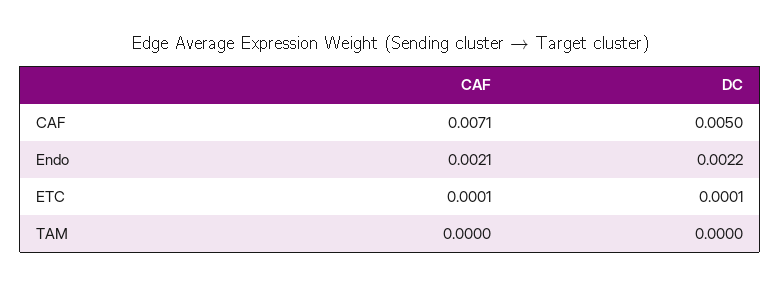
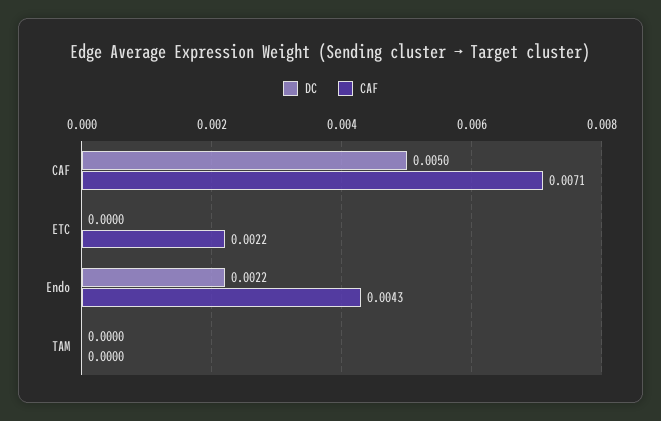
CAF, Endo: 0.0021 -> 0.0043
CAF, ETC: 0.0001 -> 0.0022
DC, ETC: 0.0001 -> 0

